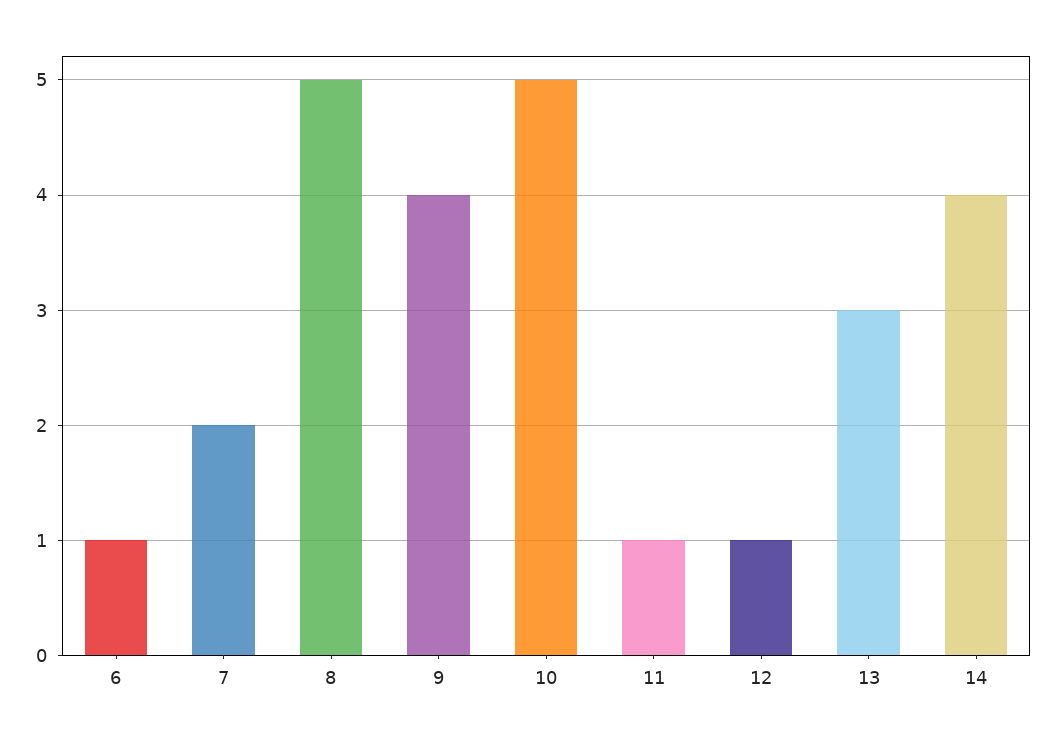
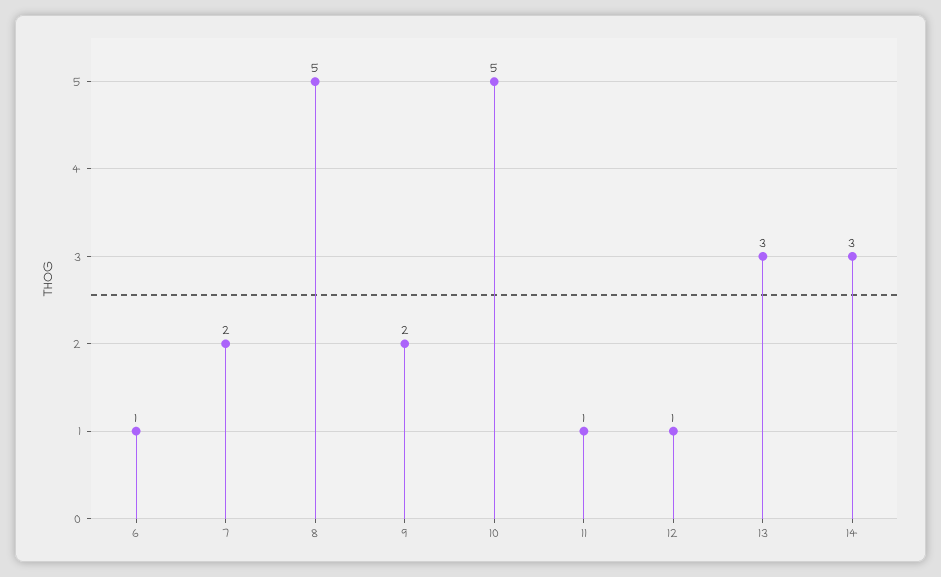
9: 4 -> 2
14: 4 -> 3

